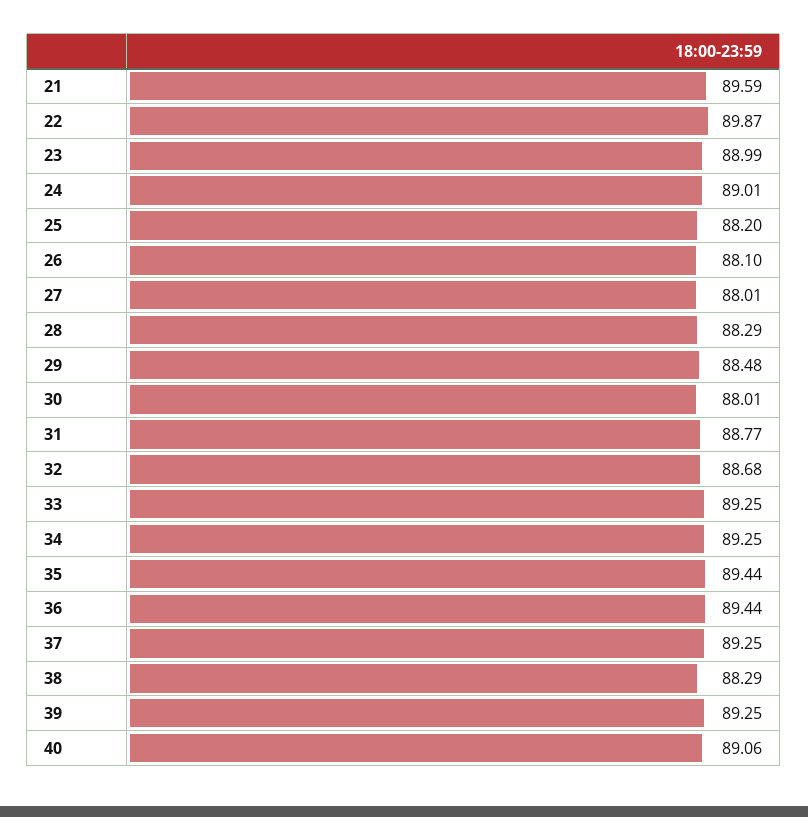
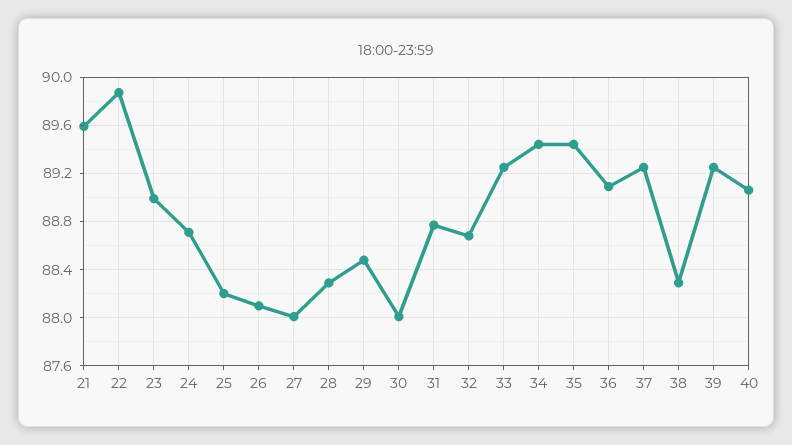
24: 89.01 -> 88.7
34: 89.25 -> 89.45
36: 89.44 -> 89.1

